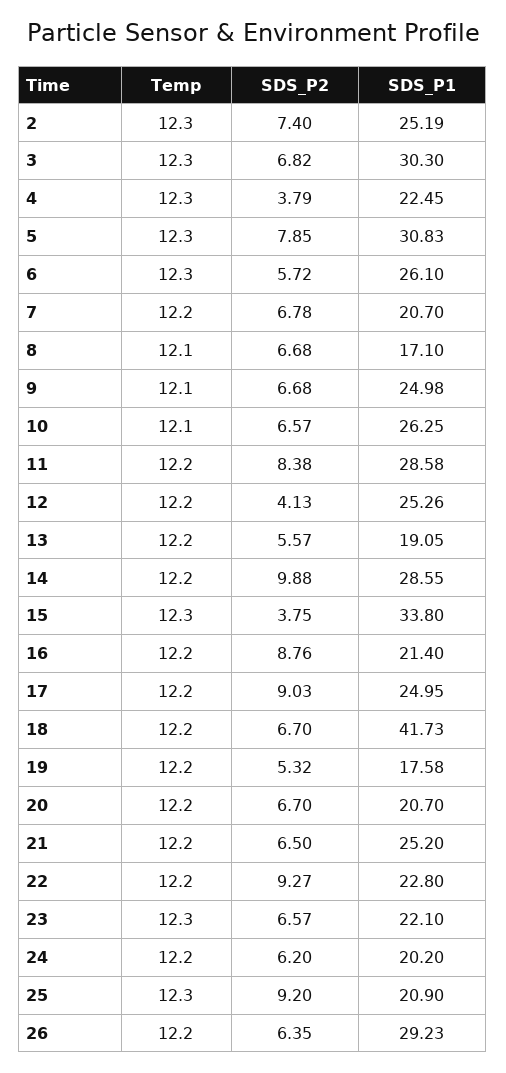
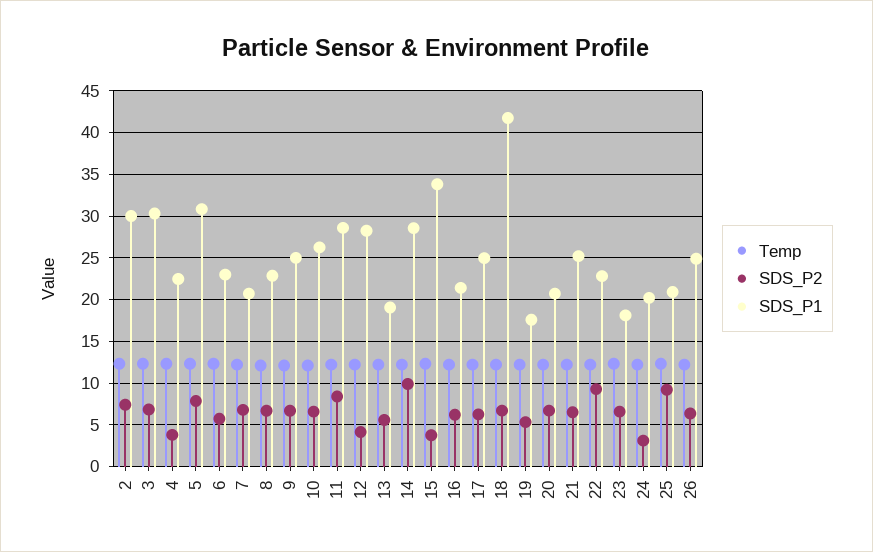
SDS_P1, 2: 25.19 -> 30
SDS_P1, 6: 26.1 -> 23
SDS_P1, 8: 17.1 -> 23
SDS_P1, 12: 25.26 -> 28
SDS_P2, 16: 8.76 -> 6
SDS_P2, 17: 9.03 -> 6
SDS_P1, 23: 22.1 -> 18
SDS_P2, 24: 6.2 -> 3
SDS_P1, 26: 29.23 -> 25

